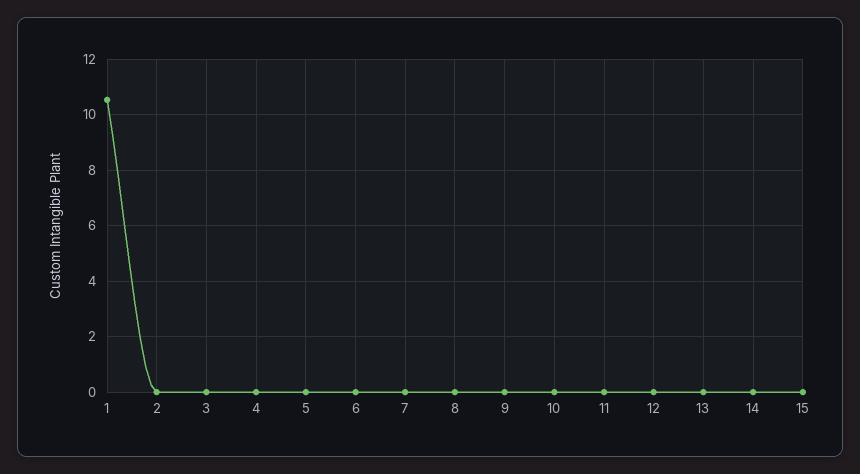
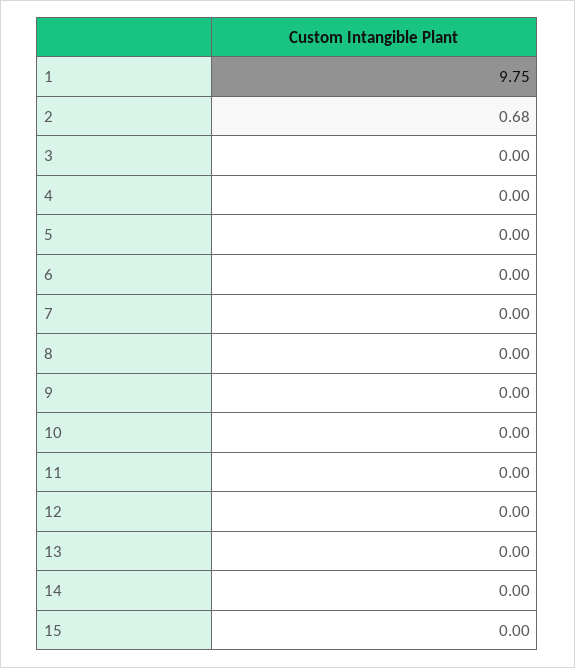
1: 10.5 -> 9.75
2: 0 -> 0.68

